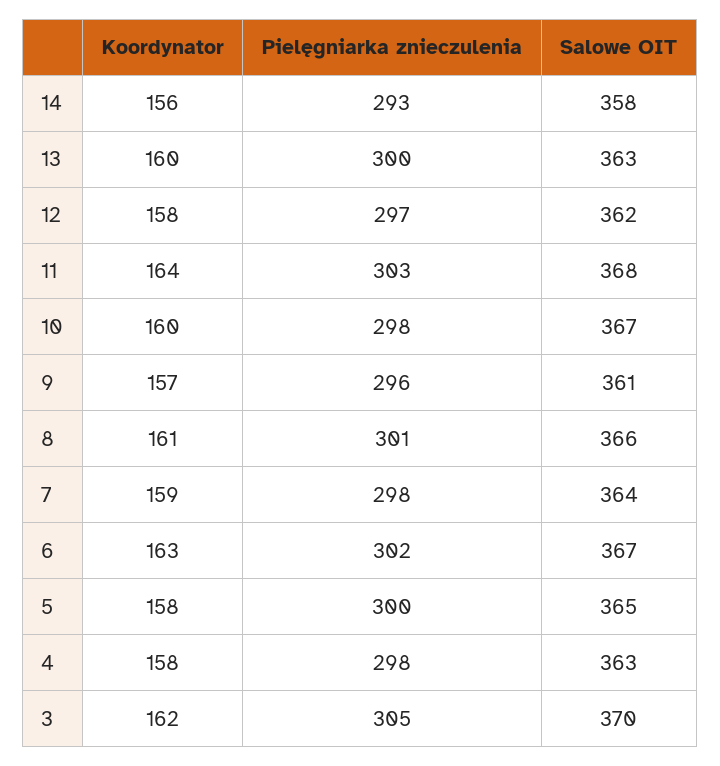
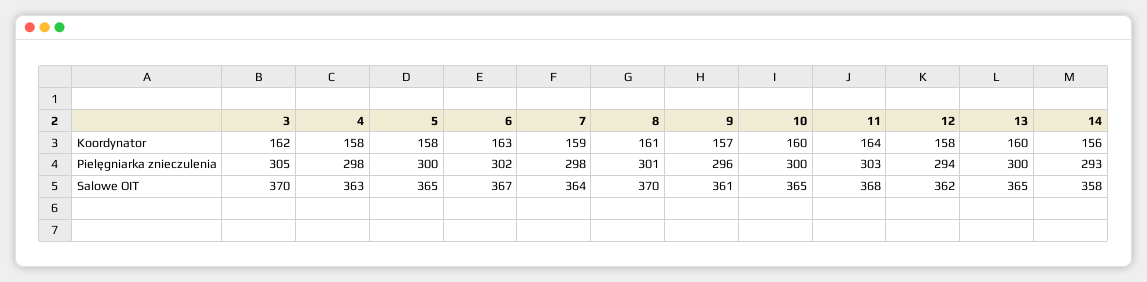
Salowe OIT, 13: 363 -> 365
Pielęgniarka znieczulenia, 12: 297 -> 294
Pielęgniarka znieczulenia, 10: 298 -> 300
Salowe OIT, 10: 367 -> 365
Salowe OIT, 8: 366 -> 370

